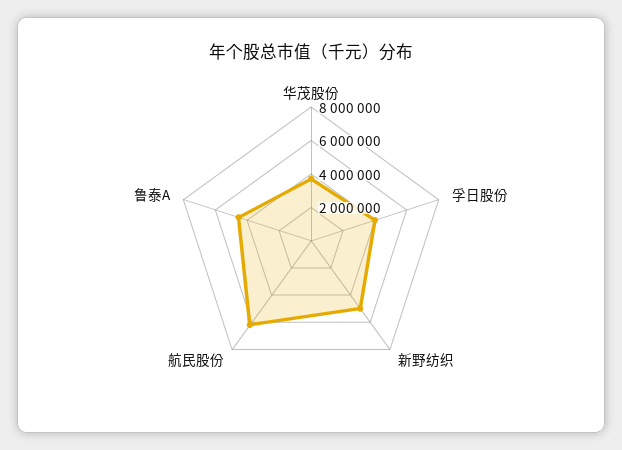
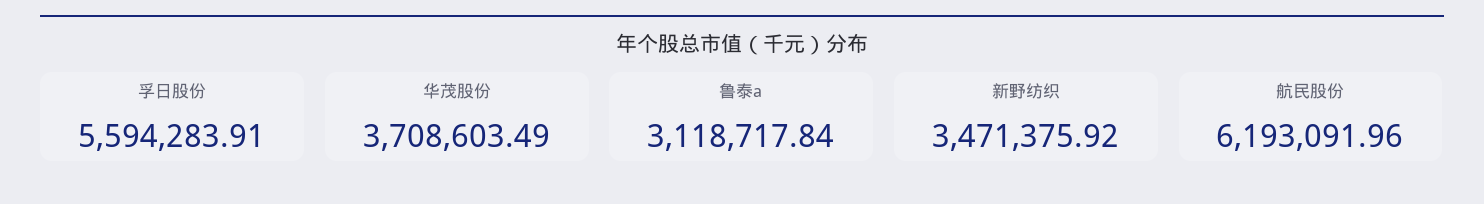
孚日股份: 4000000 -> 5594283.91
新野纺织: 5000000 -> 3471375.92
鲁泰A: 4500000 -> 3118717.84

